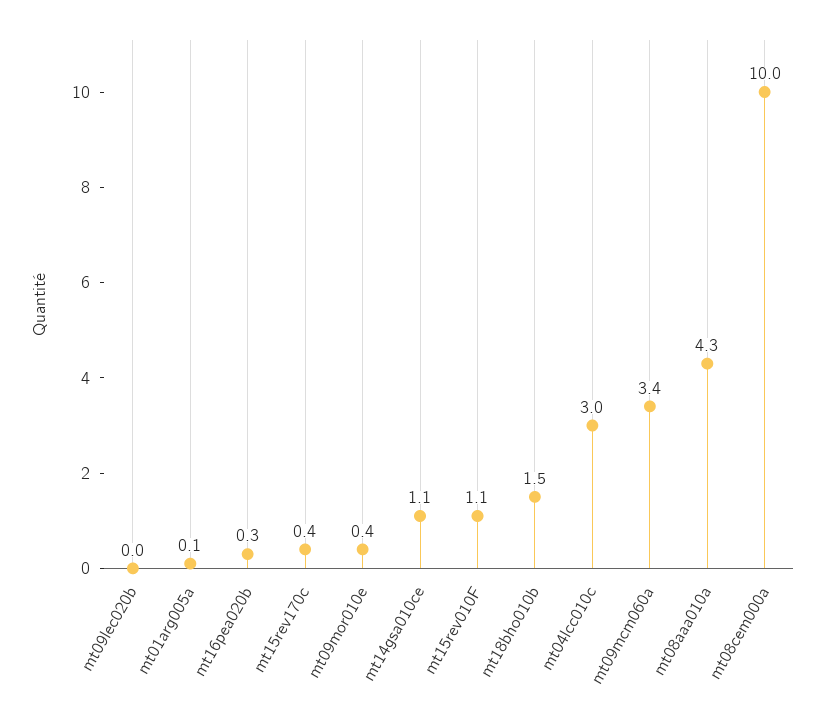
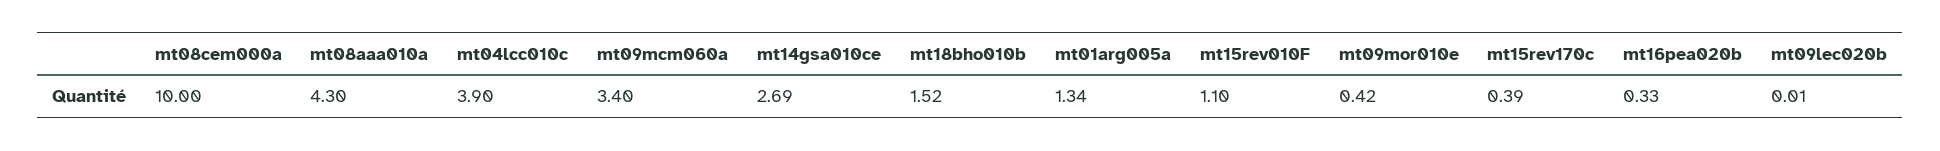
mt01arg005a: 0.1 -> 1.34
mt14gsa010ce: 1.1 -> 2.69
mt04lcc010c: 3 -> 3.9

